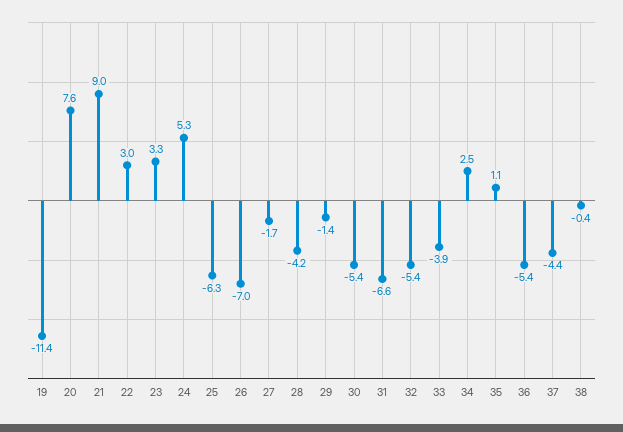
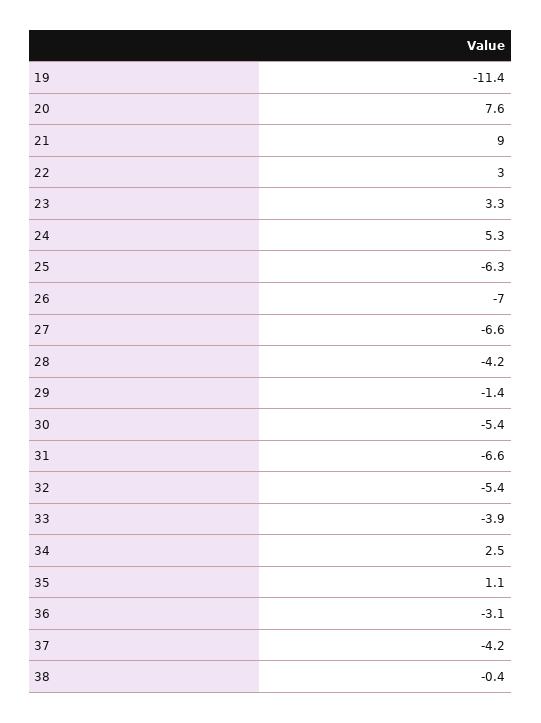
27: -1.7 -> -6.6
36: -5.4 -> -3.1
37: -4.4 -> -4.2

